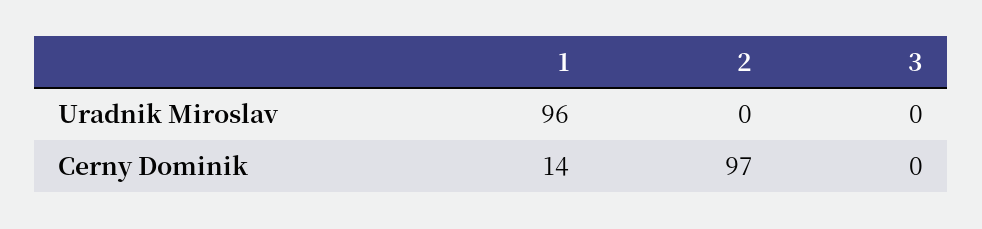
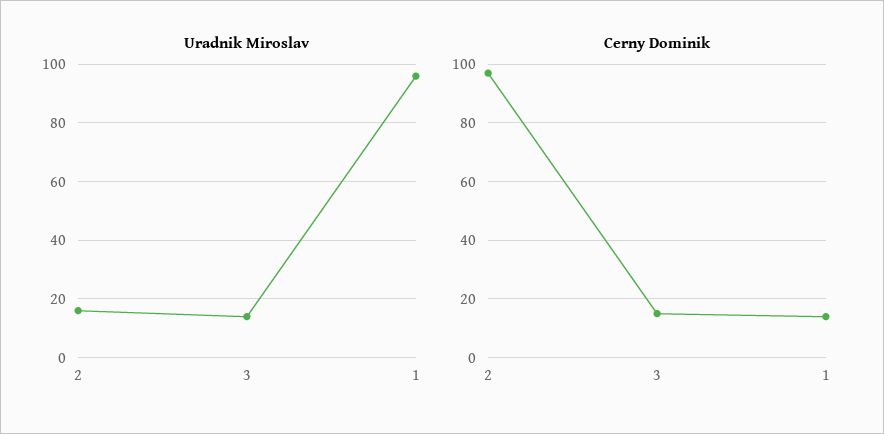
Uradnik Miroslav, 2: 0 -> 15
Uradnik Miroslav, 3: 0 -> 15
Cerny Dominik, 3: 0 -> 15

